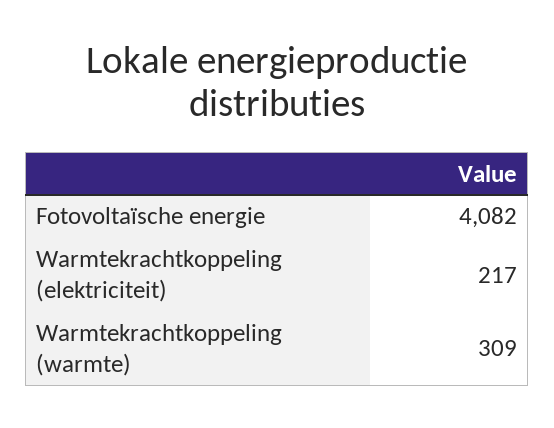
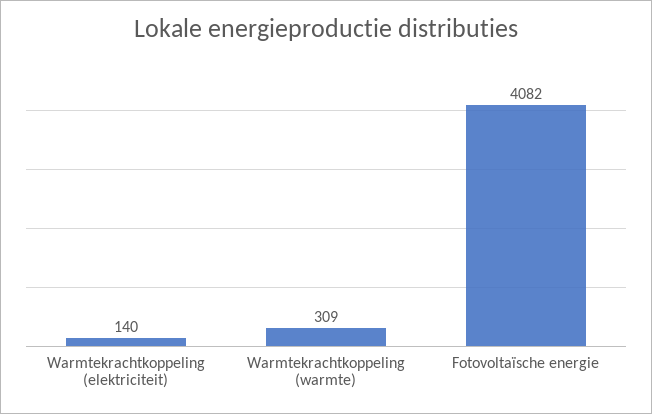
Warmtekrachtkoppeling (elektriciteit): 217 -> 140

